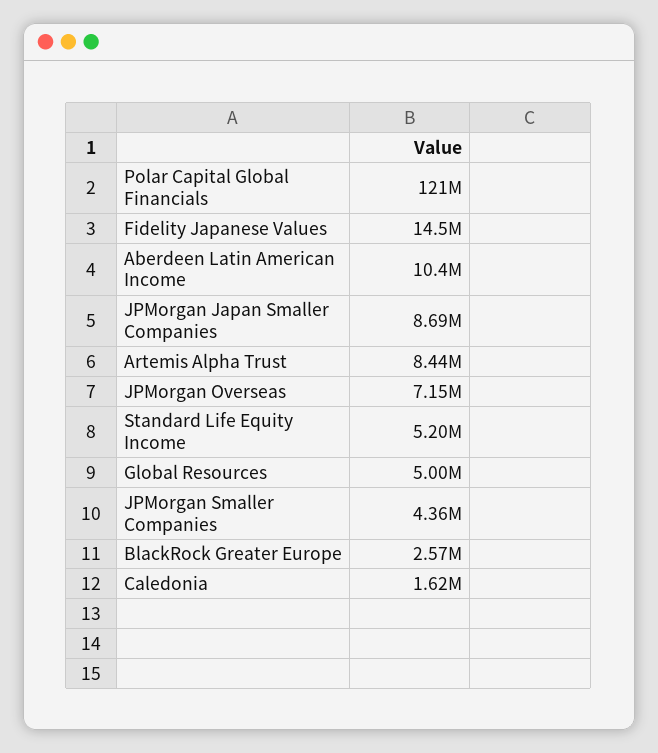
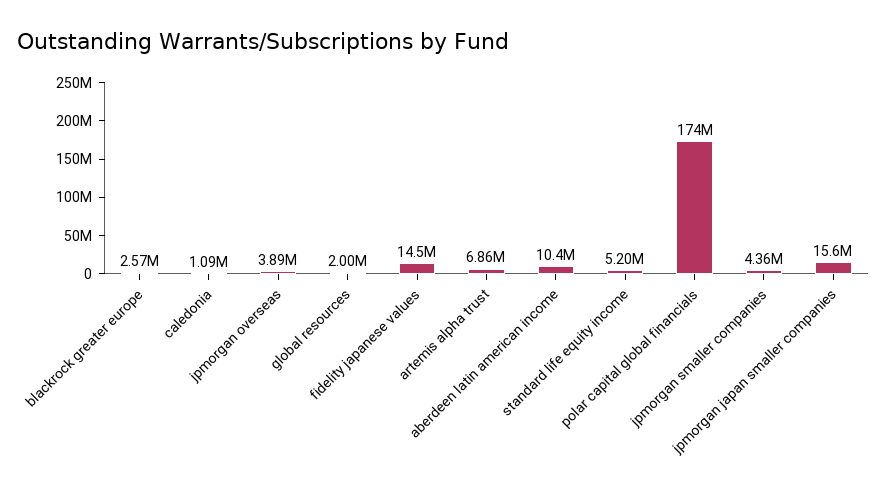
Polar Capital Global Financials: 121000000 -> 174000000
JPMorgan Japan Smaller Companies: 8690000 -> 15600000
Artemis Alpha Trust: 8440000 -> 6860000
JPMorgan Overseas: 7150000 -> 3890000
Global Resources: 5000000 -> 2000000
Caledonia: 1620000 -> 1090000

